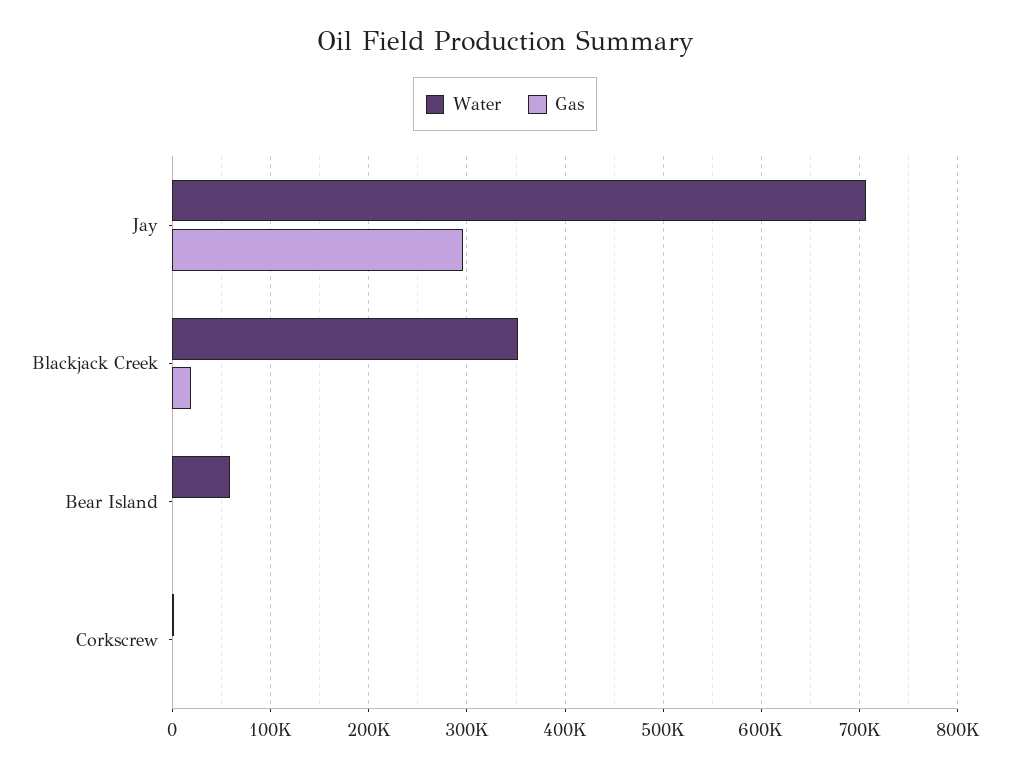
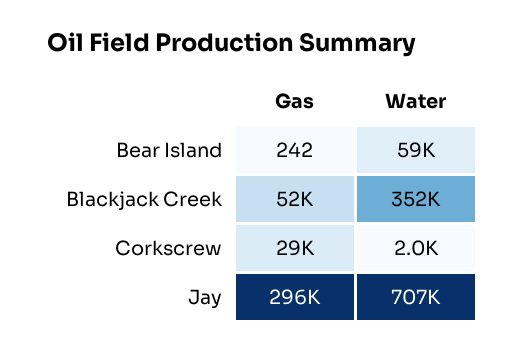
Gas, Blackjack Creek: 20000 -> 52000
Gas, Corkscrew: 0 -> 29000

